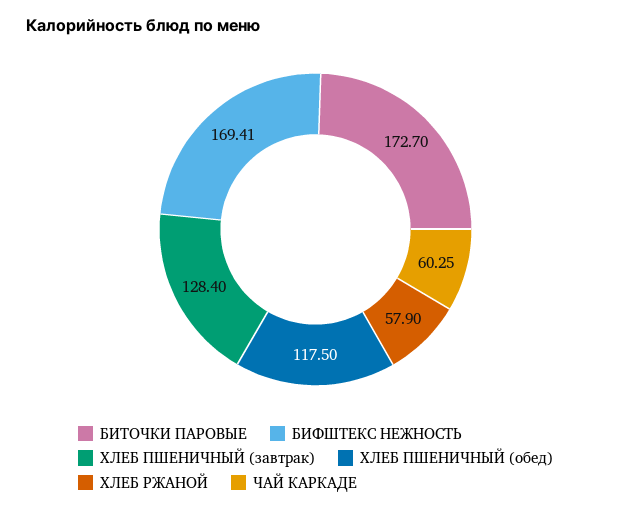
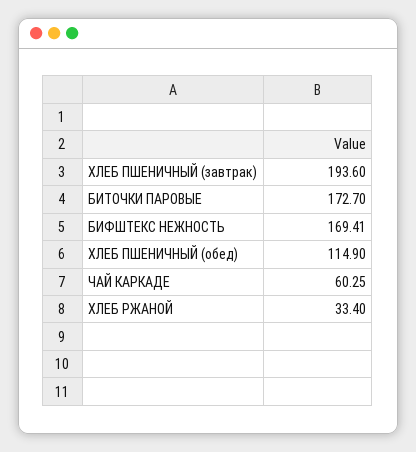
ХЛЕБ ПШЕНИЧНЫЙ (завтрак): 128.4 -> 193.6
ХЛЕБ ПШЕНИЧНЫЙ (обед): 117.5 -> 114.9
ХЛЕБ РЖАНОЙ: 57.9 -> 33.4

